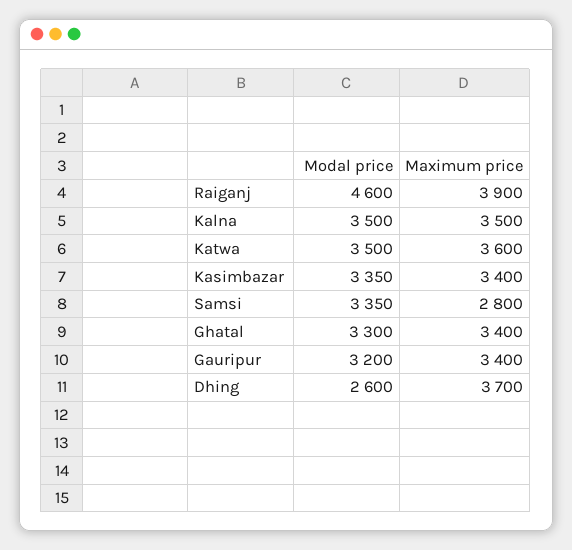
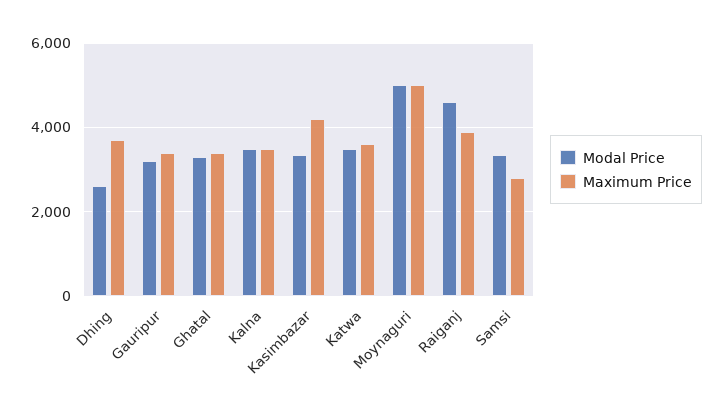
Maximum price, Kasimbazar: 3400 -> 4200
Modal price, Moynaguri: none -> 5000
Maximum price, Moynaguri: none -> 5000

